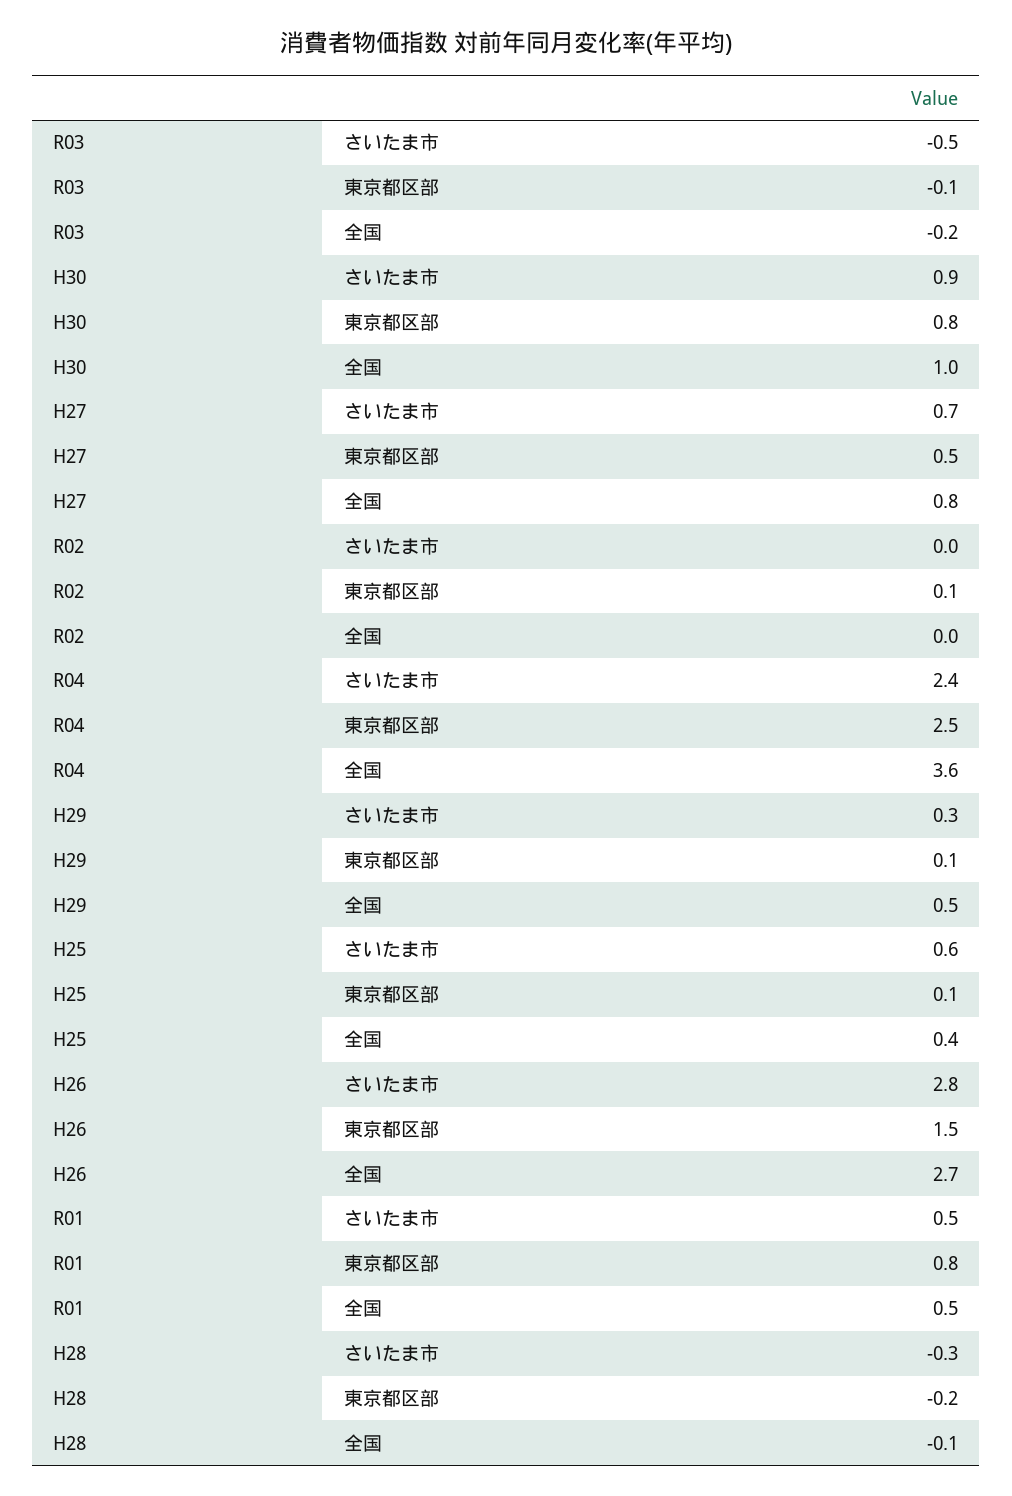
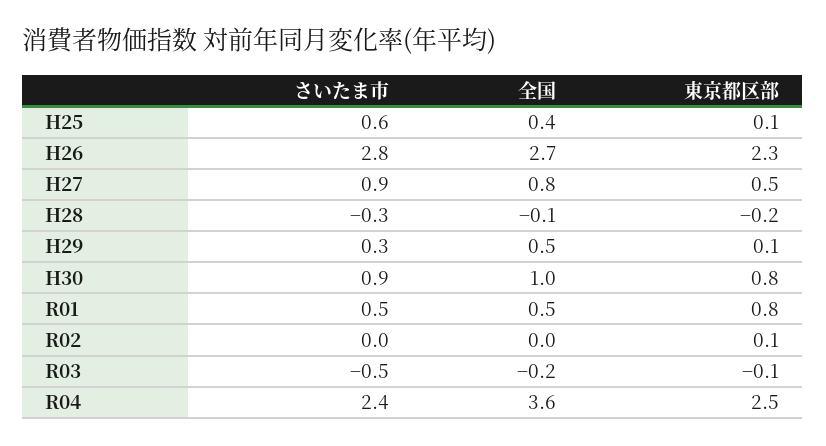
H27, さいたま市: 0.7 -> 0.9
H26, 東京都区部: 1.5 -> 2.3

